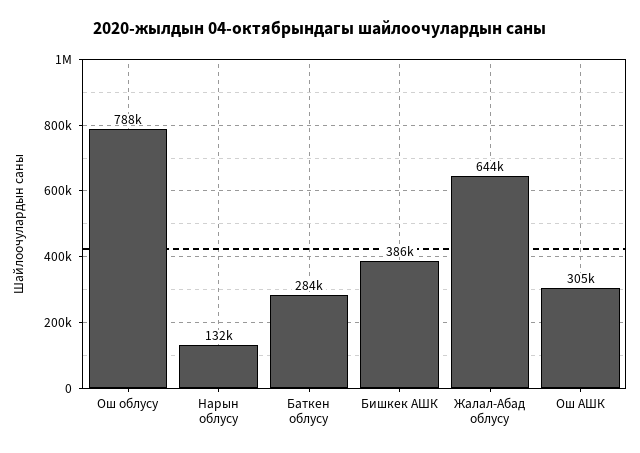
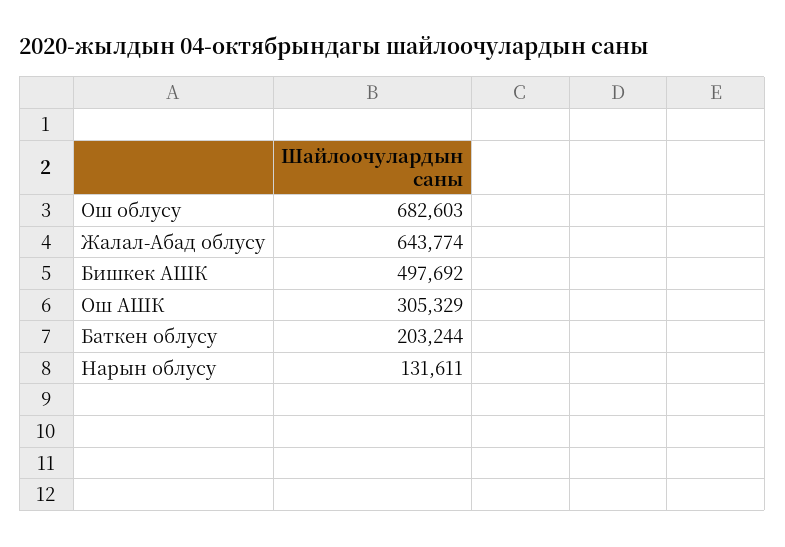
Ош облусу: 788000 -> 682603
Баткен облусу: 284000 -> 203244
Бишкек АШК: 386000 -> 497692

